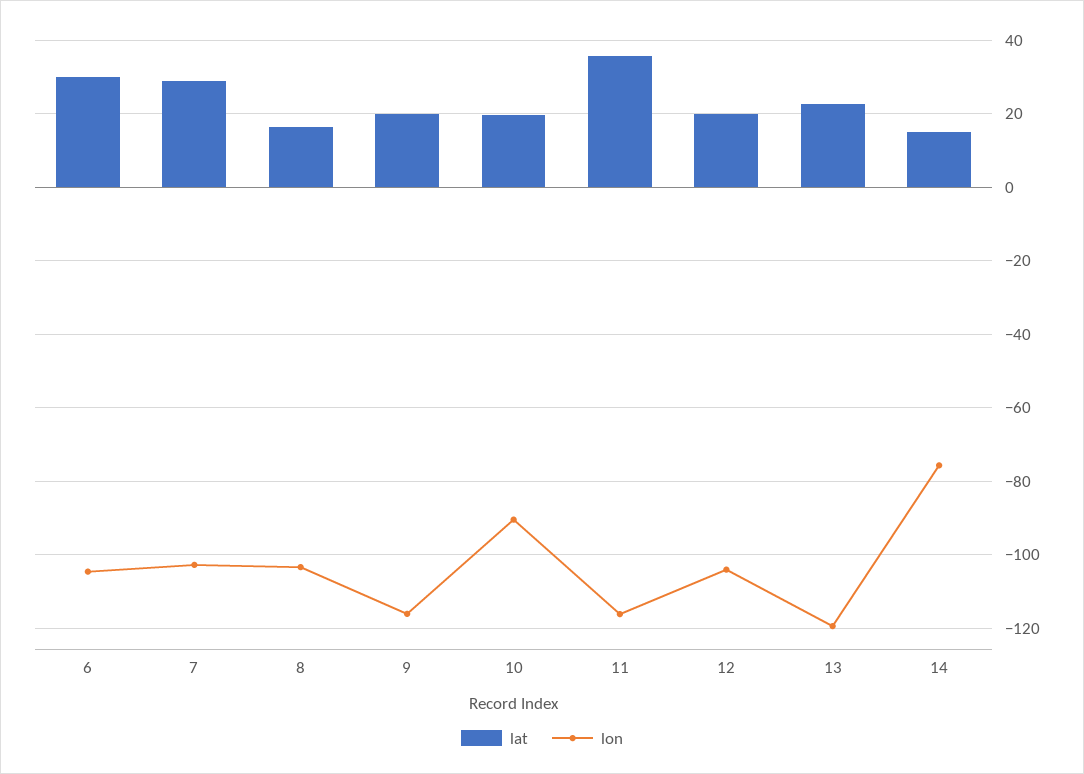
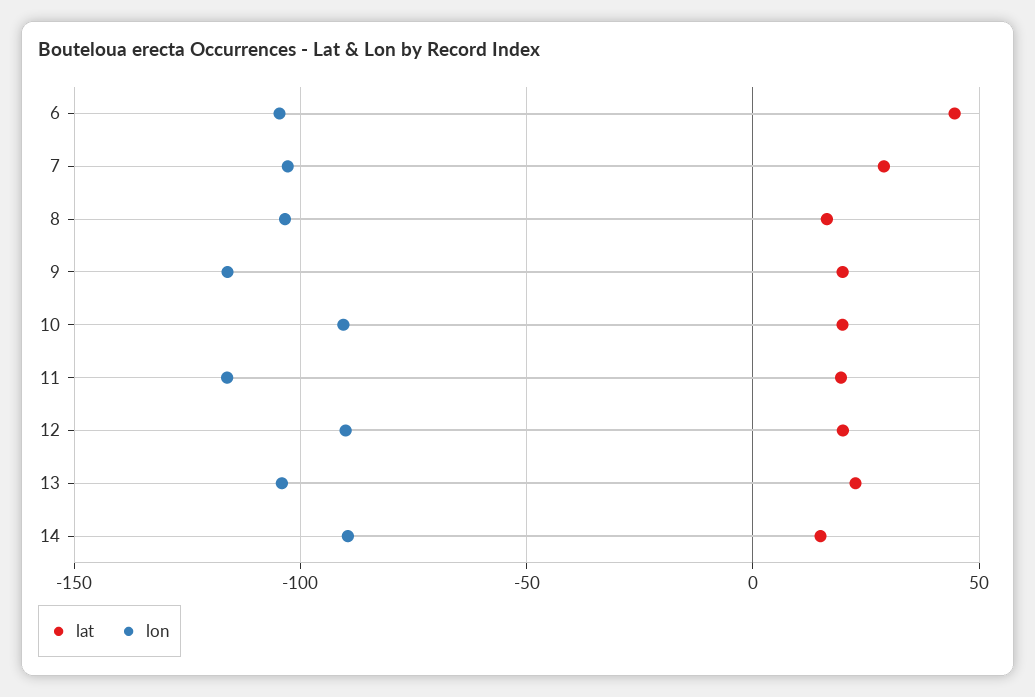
lat, 6: 30 -> 45
lat, 11: 36 -> 20
lon, 12: -104 -> -90
lon, 13: -120 -> -105
lon, 14: -76 -> -90

